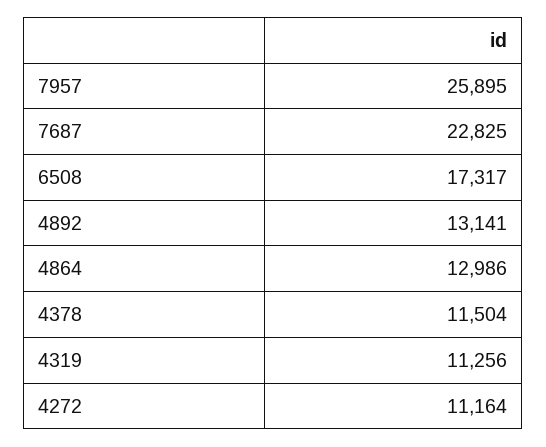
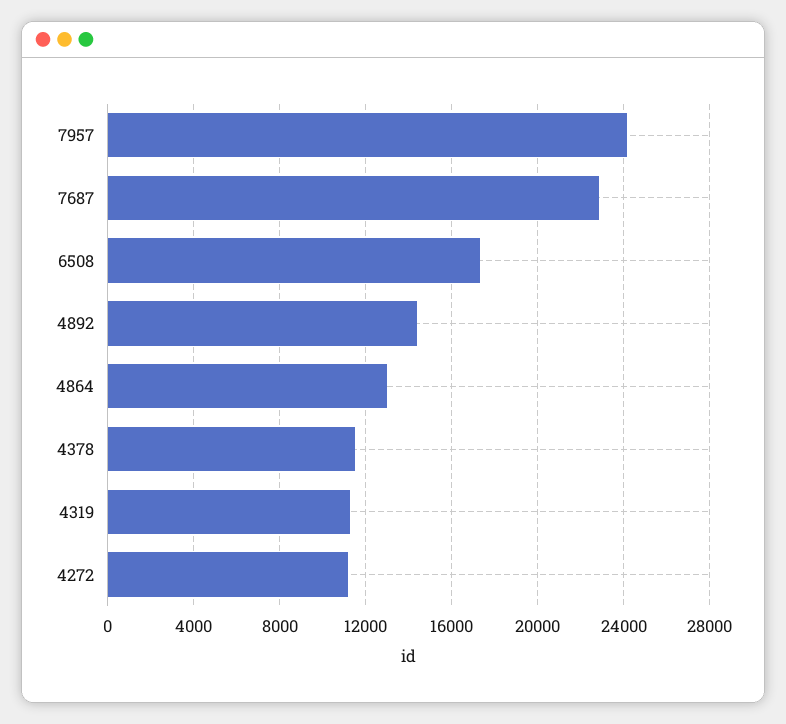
7957: 25895 -> 24000
4892: 13141 -> 14500

